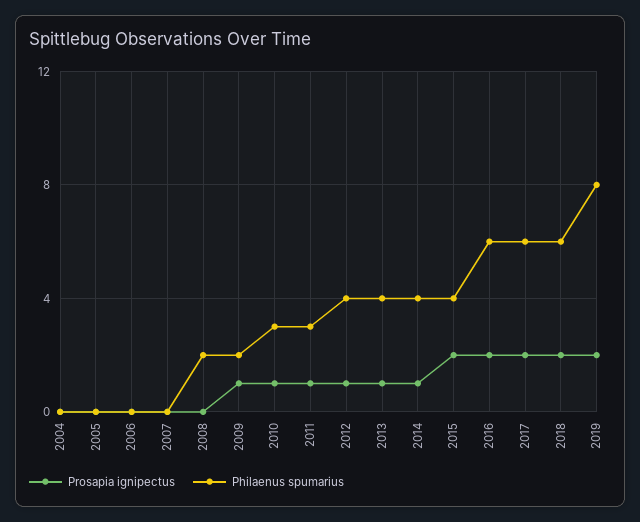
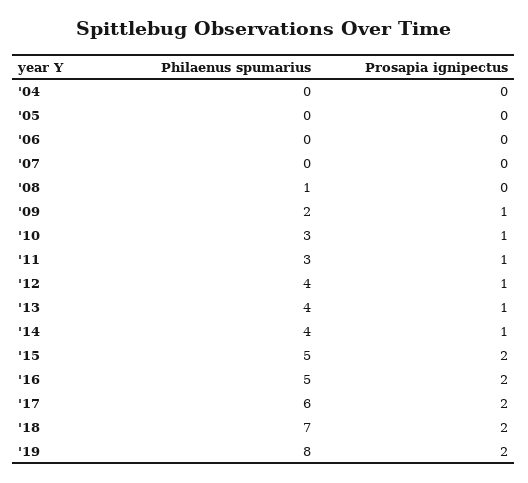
Philaenus spumarius, 2008: 2 -> 1
Philaenus spumarius, 2015: 4 -> 5
Philaenus spumarius, 2016: 6 -> 5
Philaenus spumarius, 2018: 6 -> 7

